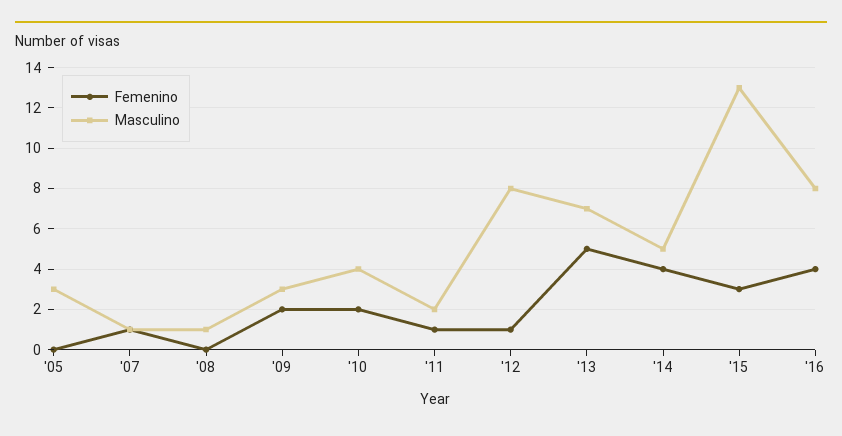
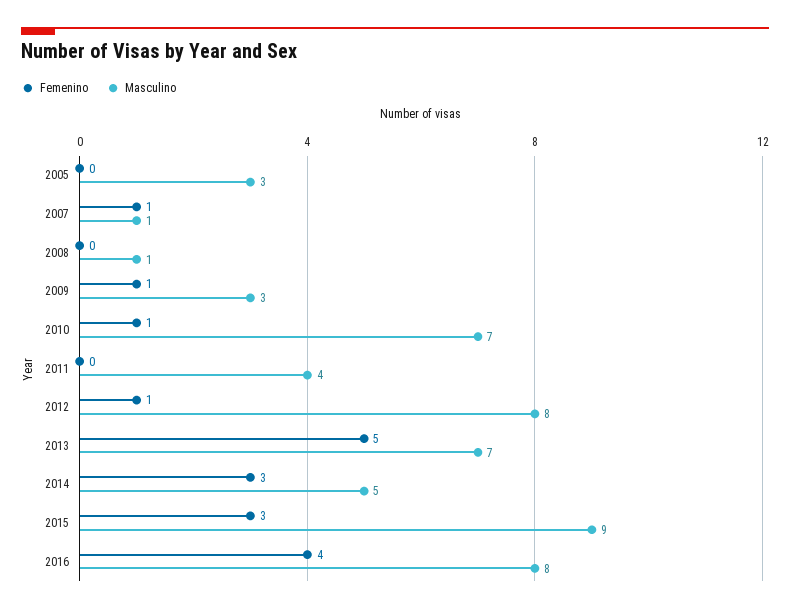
Femenino, '09: 2 -> 1
Femenino, '10: 2 -> 1
Masculino, '10: 4 -> 7
Femenino, '11: 1 -> 0
Masculino, '11: 2 -> 4
Femenino, '14: 4 -> 3
Masculino, '15: 13 -> 9

